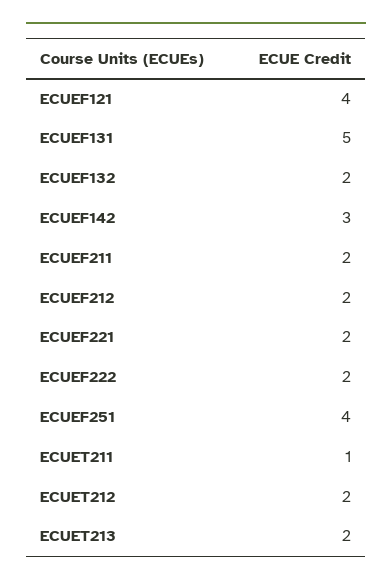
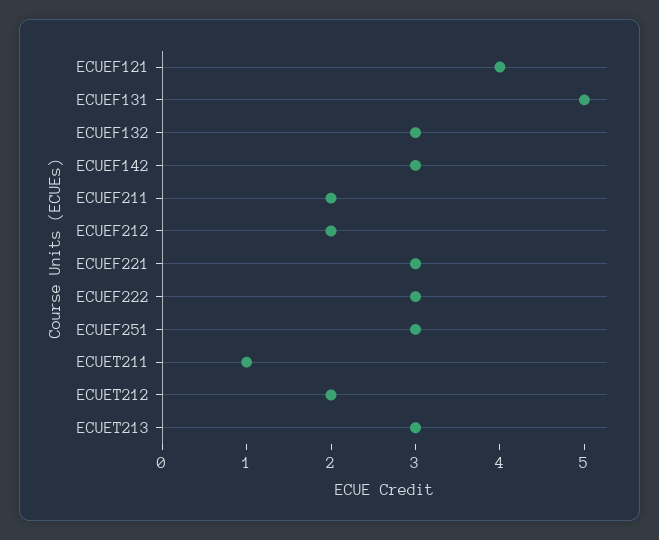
ECUEF132: 2 -> 3
ECUEF221: 2 -> 3
ECUEF222: 2 -> 3
ECUEF251: 4 -> 3
ECUET213: 2 -> 3

